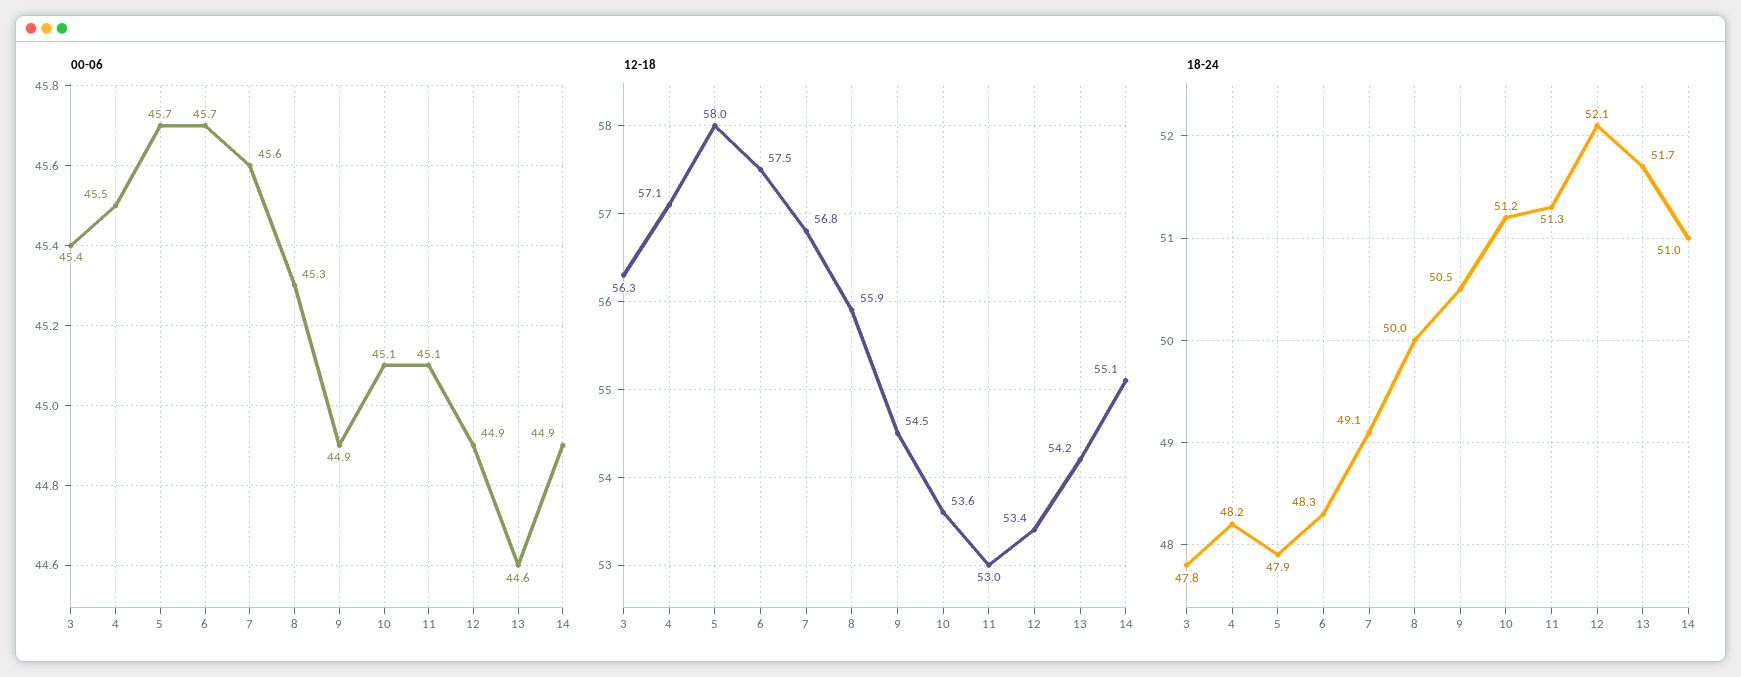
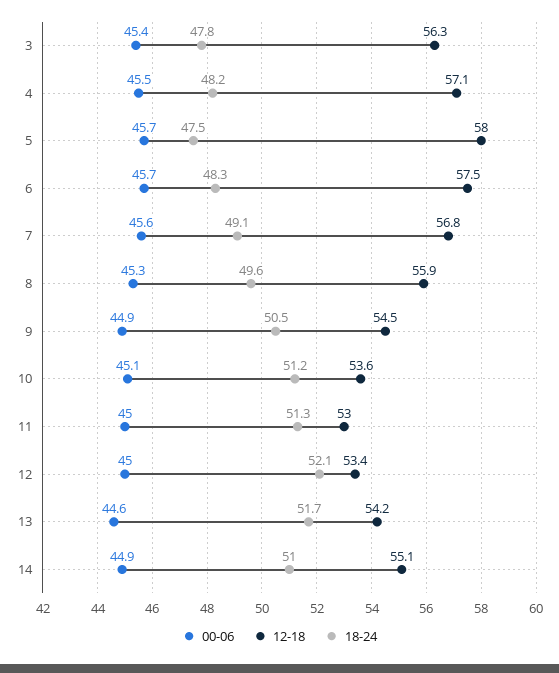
00-06, 11: 45.1 -> 45
00-06, 12: 44.9 -> 45
18-24, 5: 47.9 -> 47.5
18-24, 8: 50 -> 49.6

